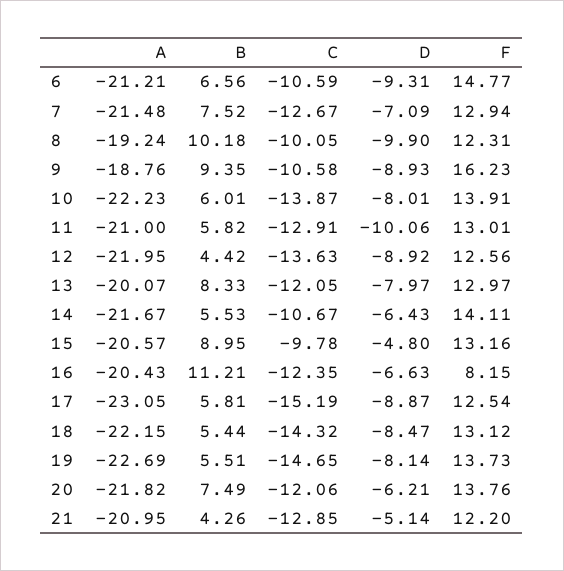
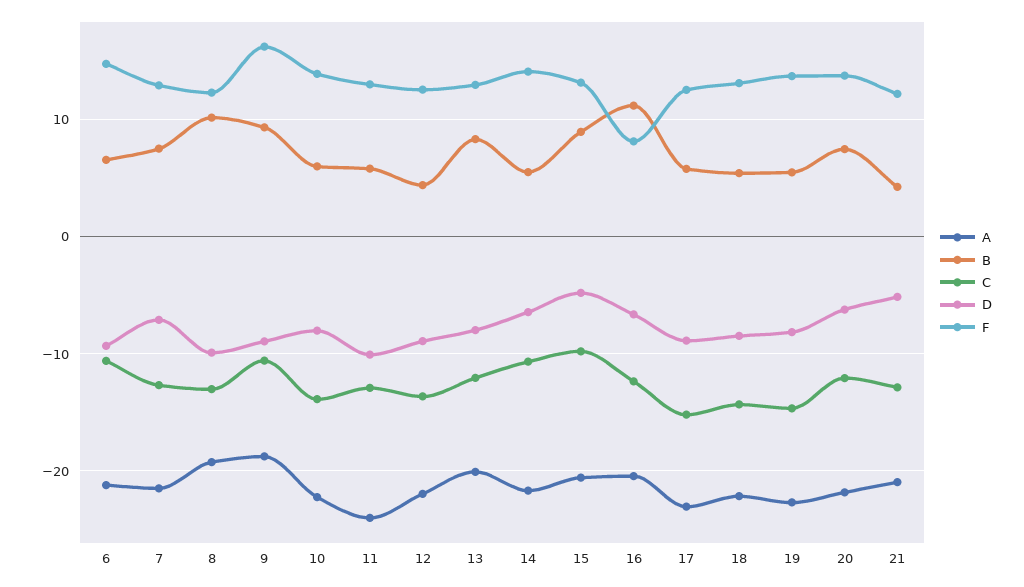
C, 8: -10.05 -> -13
A, 11: -21 -> -24

